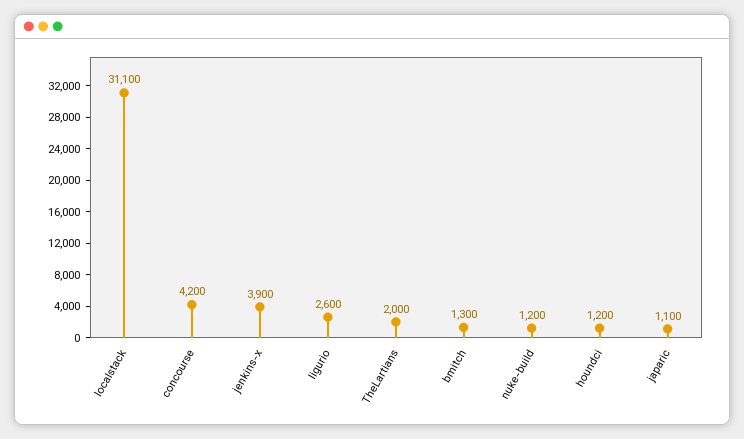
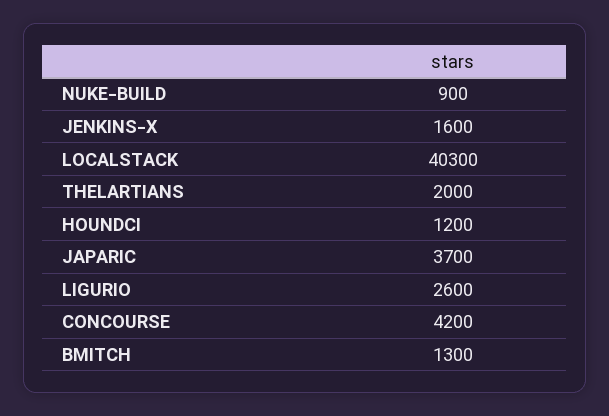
localstack: 31100 -> 40300
jenkins-x: 3900 -> 1600
nuke-build: 1200 -> 900
japaric: 1100 -> 3700

